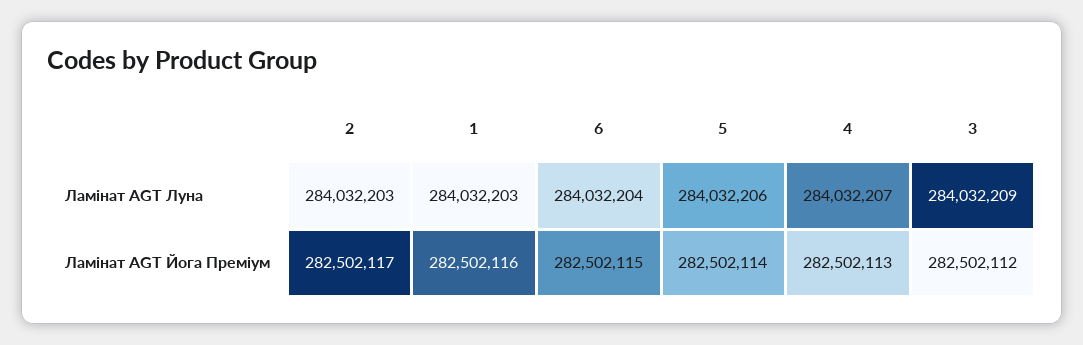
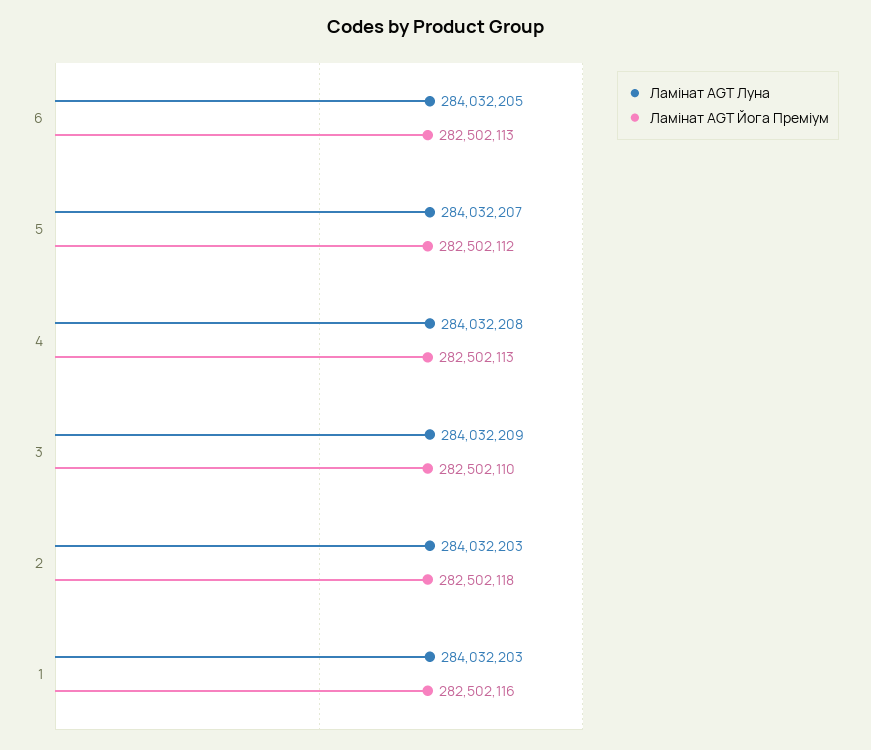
Ламінат AGT Луна, 6: 284032204 -> 284032205
Ламінат AGT Луна, 5: 284032206 -> 284032207
Ламінат AGT Луна, 4: 284032207 -> 284032208
Ламінат AGT Йога Преміум, 2: 282502117 -> 282502118
Ламінат AGT Йога Преміум, 6: 282502115 -> 282502113
Ламінат AGT Йога Преміум, 5: 282502114 -> 282502112
Ламінат AGT Йога Преміум, 3: 282502112 -> 282502110

